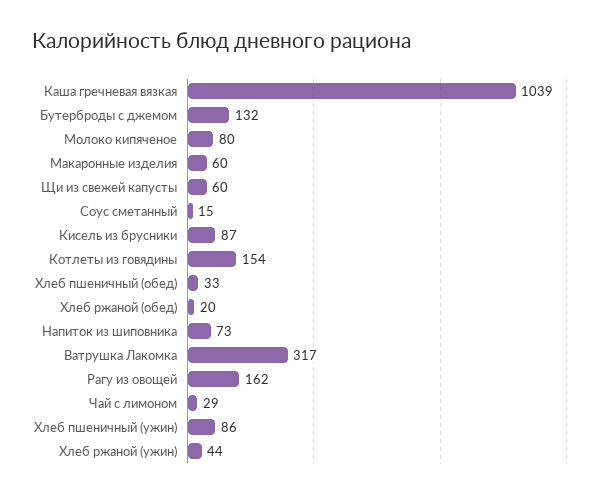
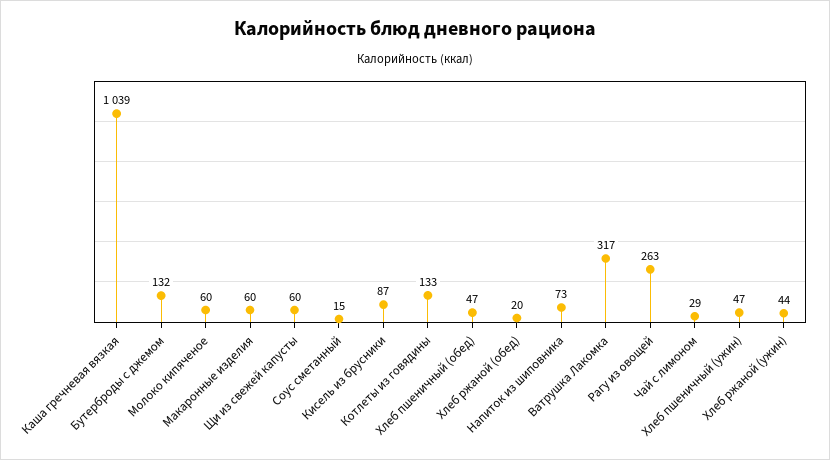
Молоко кипяченое: 80 -> 60
Котлеты из говядины: 154 -> 133
Хлеб пшеничный (обед): 33 -> 47
Рагу из овощей: 162 -> 263
Хлеб пшеничный (ужин): 86 -> 47

